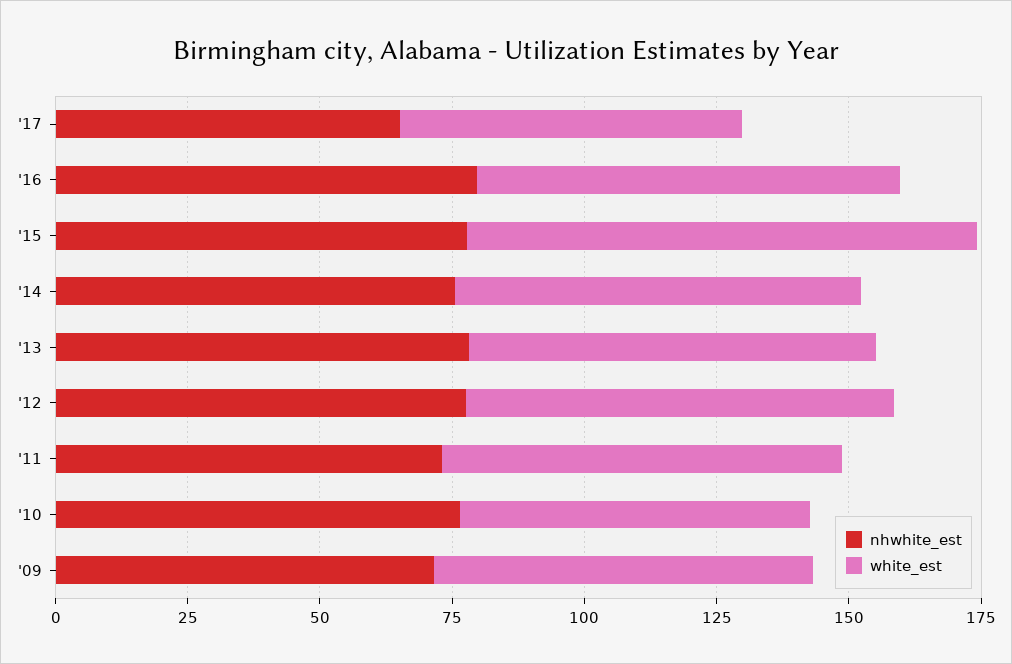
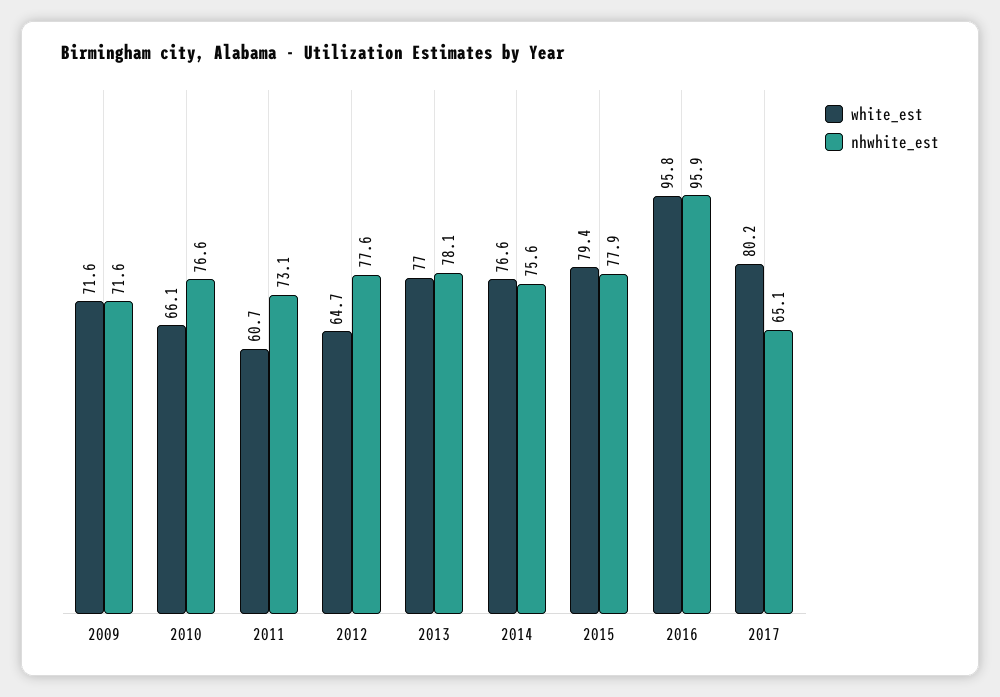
white_est, '17: 65 -> 80.2
nhwhite_est, '16: 80 -> 95.9
white_est, '16: 80 -> 95.8
white_est, '15: 95 -> 79.4
white_est, '12: 80 -> 64.7
white_est, '11: 75 -> 60.7

